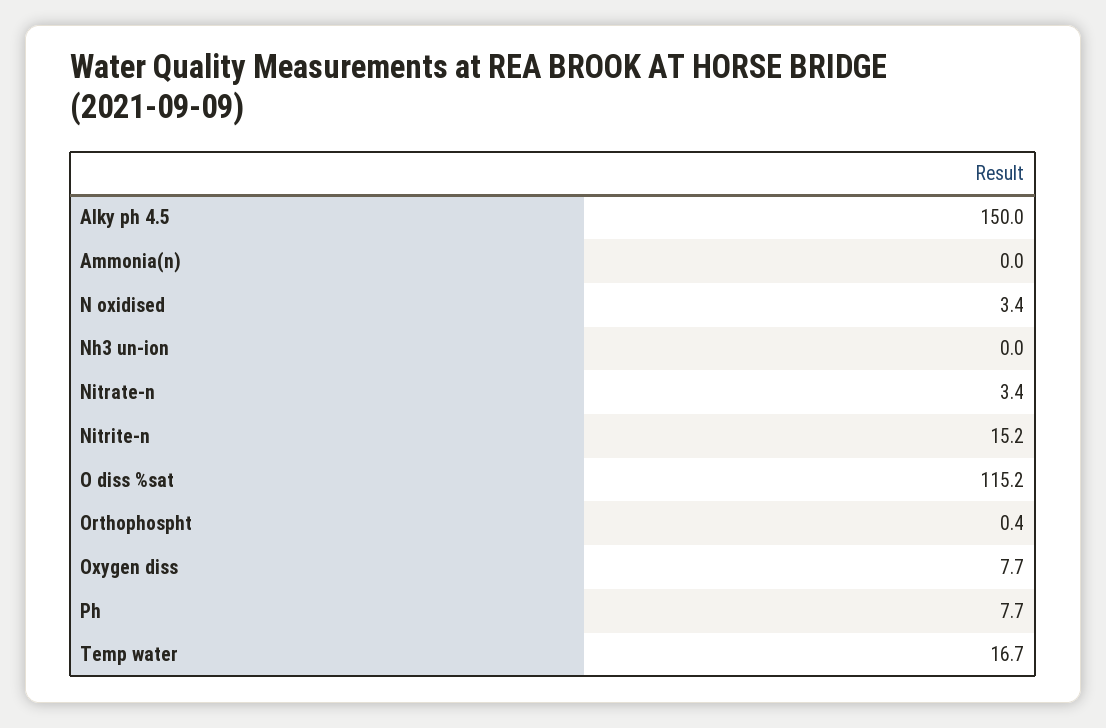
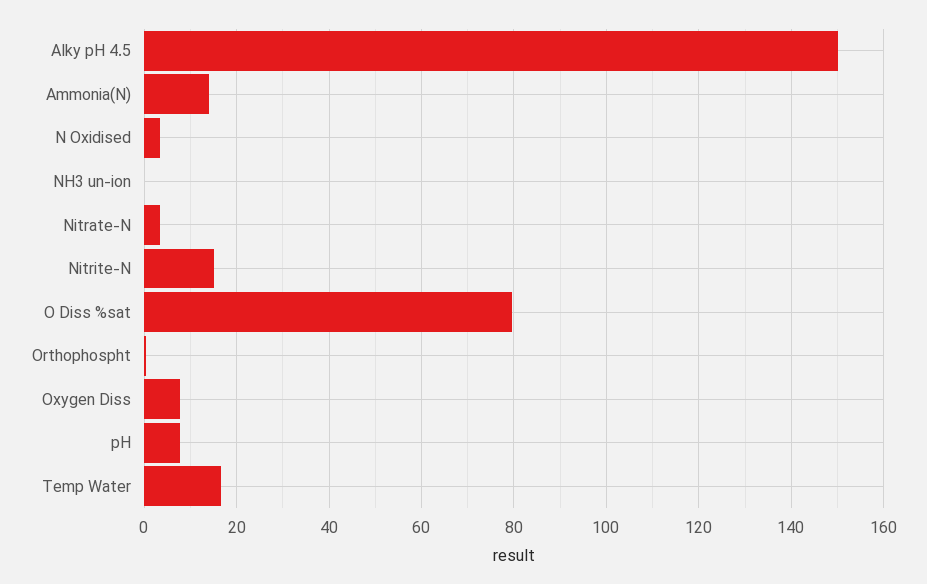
Ammonia(n): 0 -> 14
O diss %sat: 115.2 -> 80

